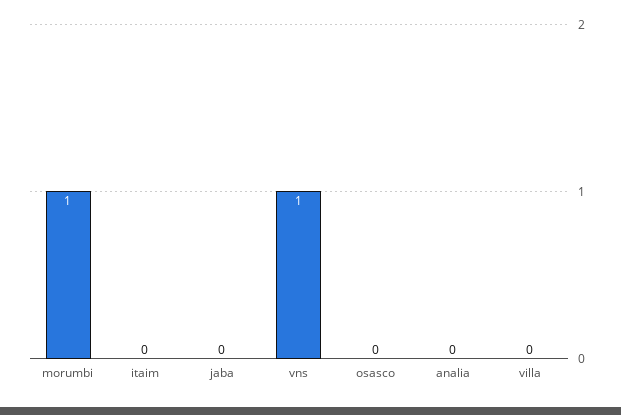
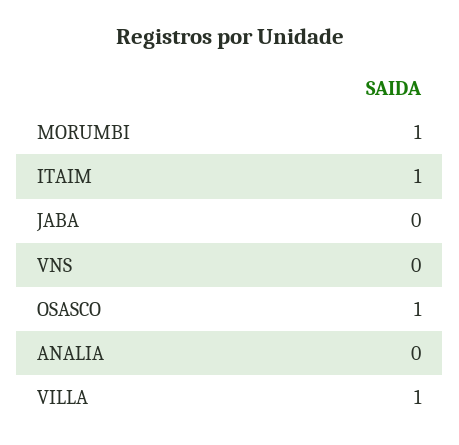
itaim: 0 -> 1
vns: 1 -> 0
osasco: 0 -> 1
villa: 0 -> 1

